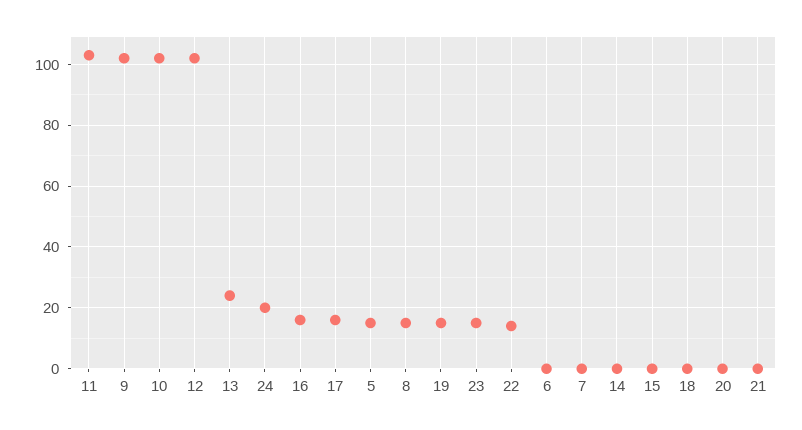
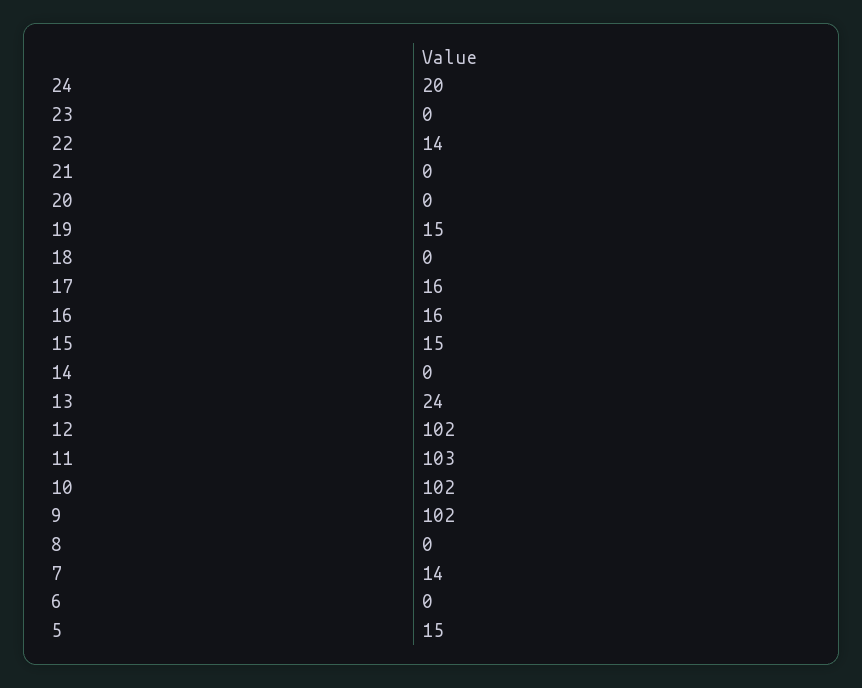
8: 15 -> 0
23: 15 -> 0
7: 0 -> 14
15: 0 -> 15

